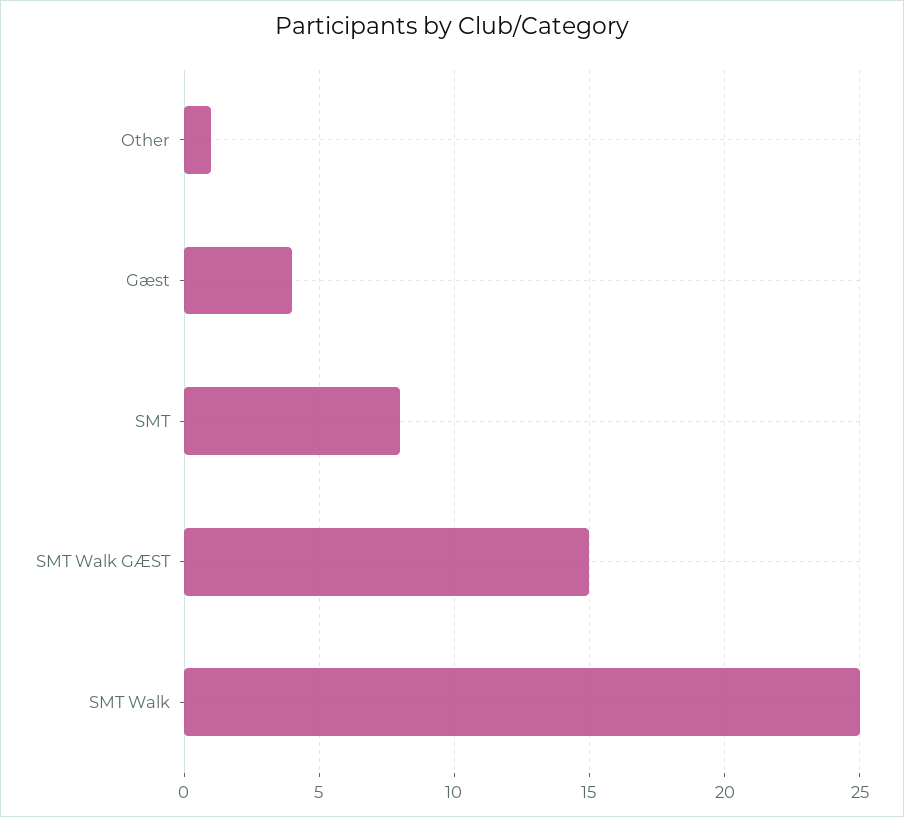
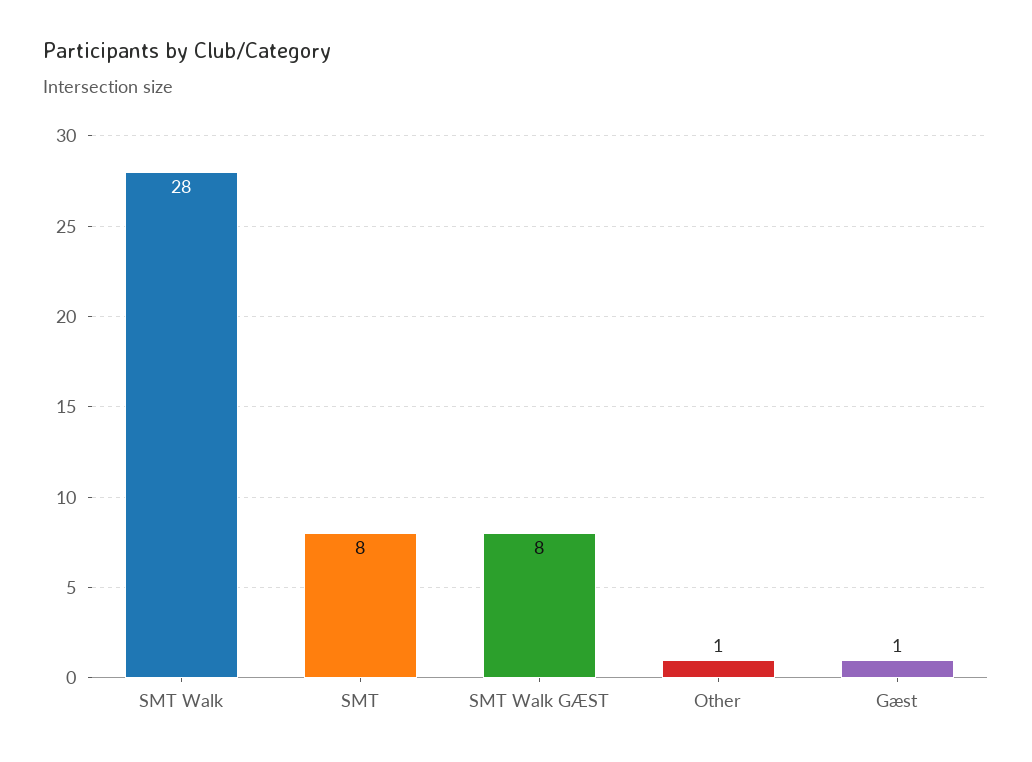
Gæst: 4 -> 1
SMT Walk GÆST: 15 -> 8
SMT Walk: 25 -> 28

